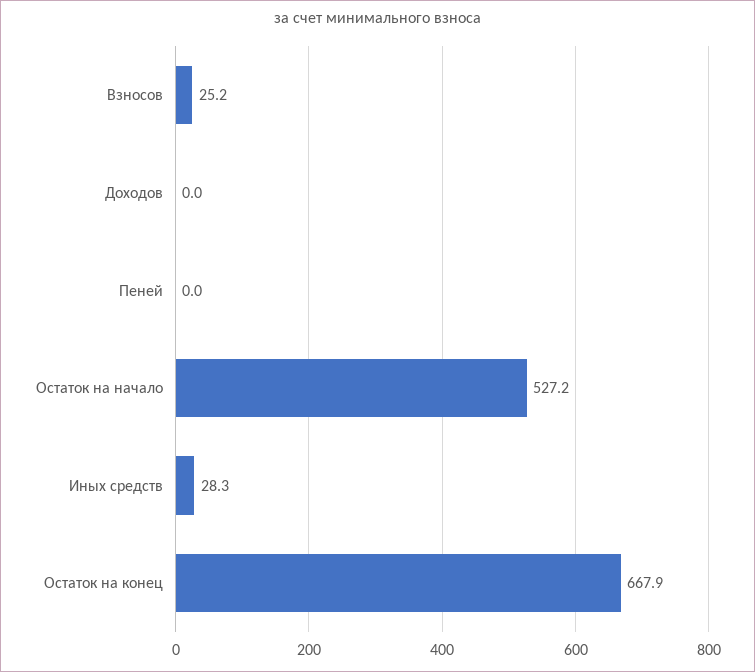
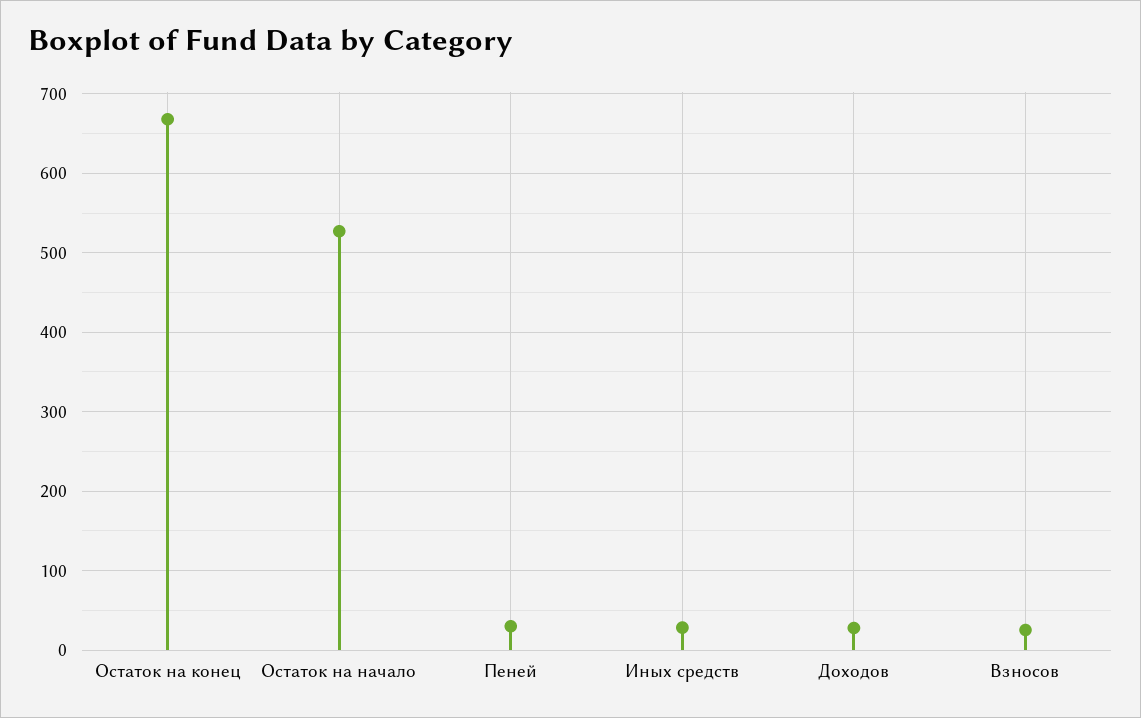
Доходов: 0 -> 30
Пеней: 0 -> 30

